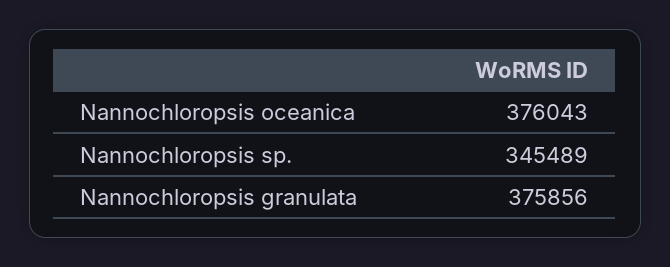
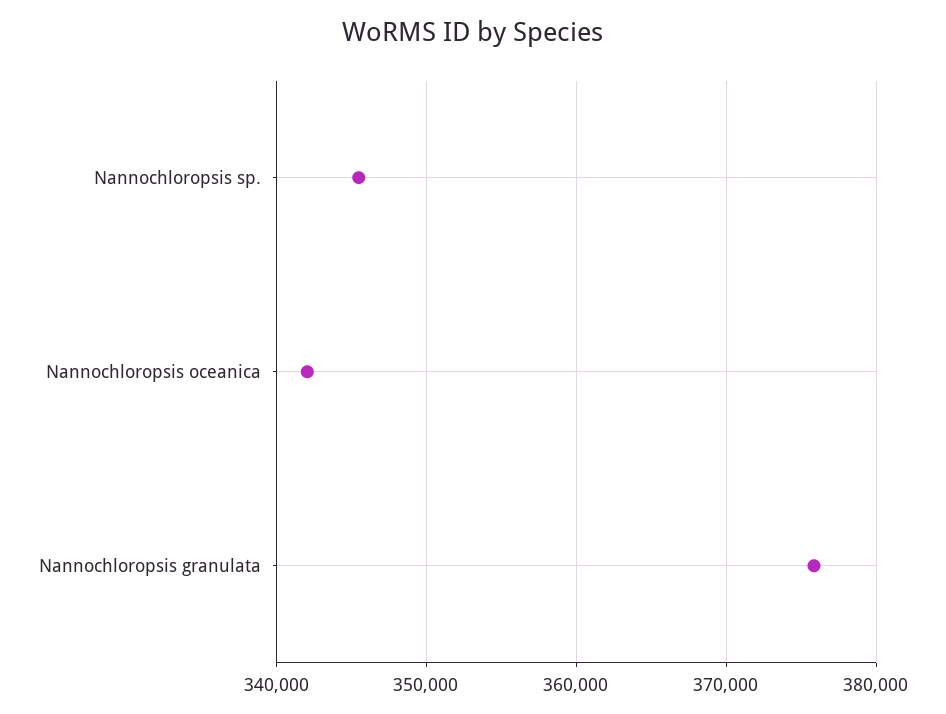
Nannochloropsis oceanica: 376043 -> 342000

